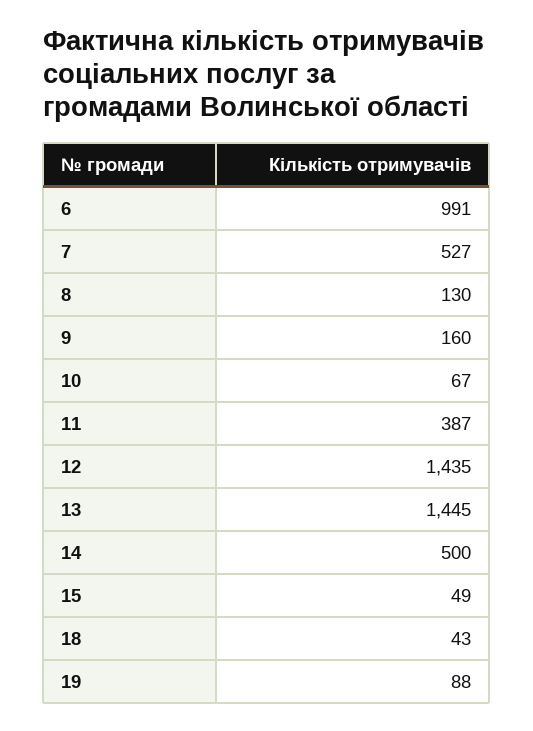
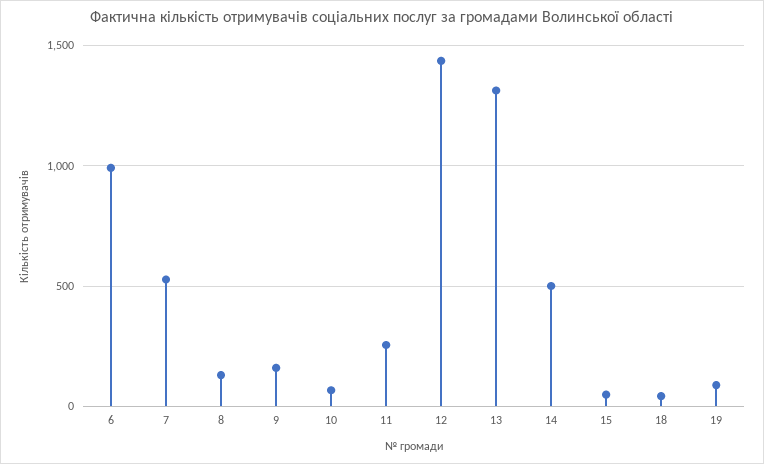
11: 387 -> 250
13: 1445 -> 1300

